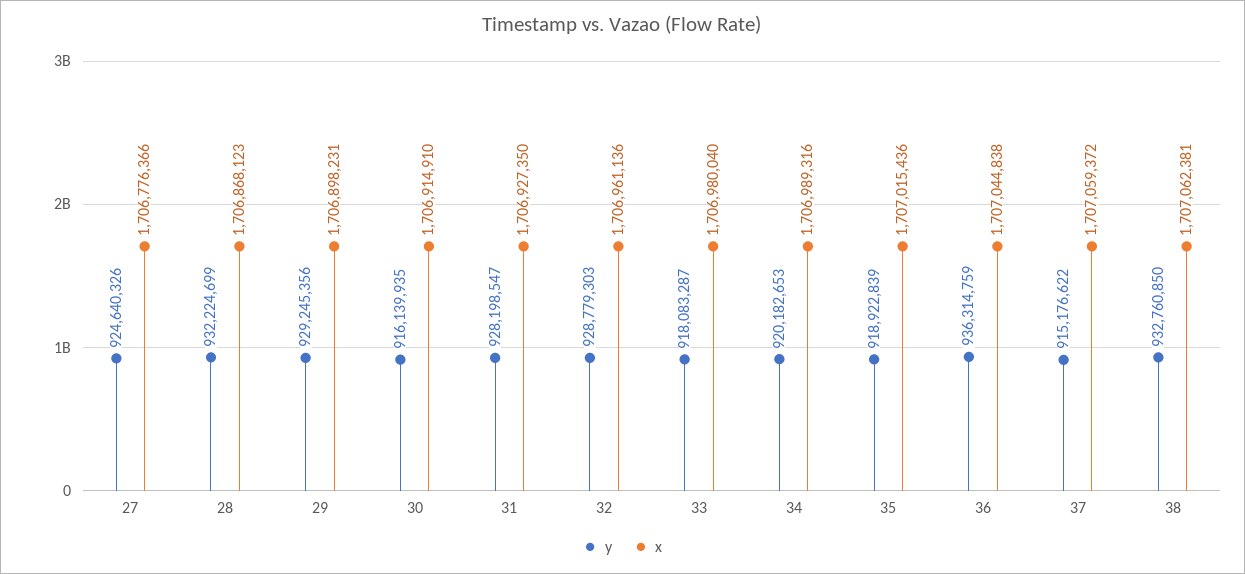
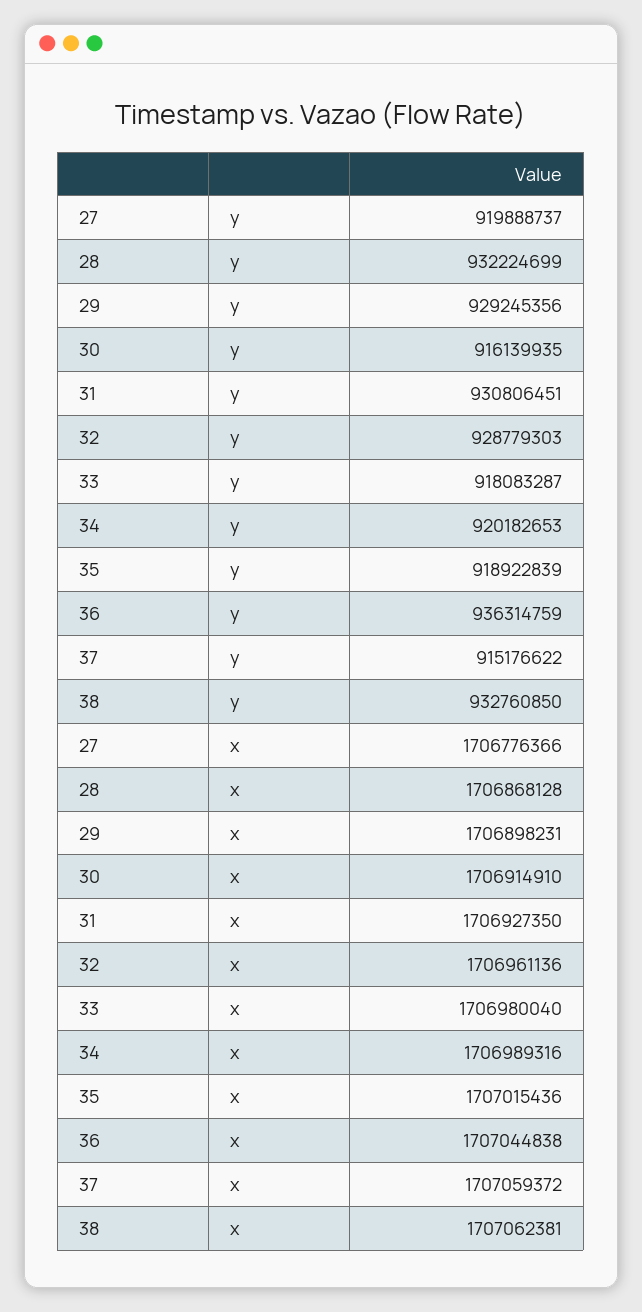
y, 27: 924640326 -> 919888737
x, 28: 1706868123 -> 1706868128
y, 31: 928198547 -> 930806451

